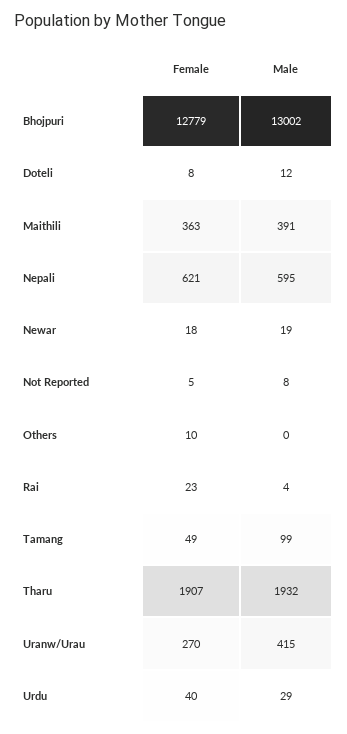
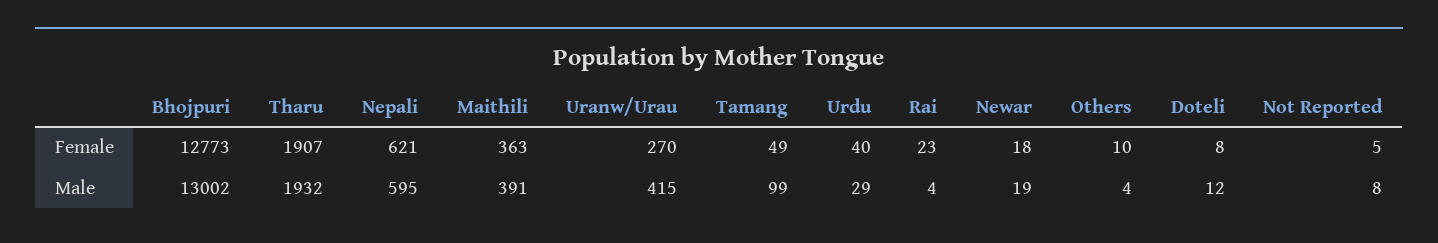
Female, Bhojpuri: 12779 -> 12773
Male, Others: 0 -> 4

